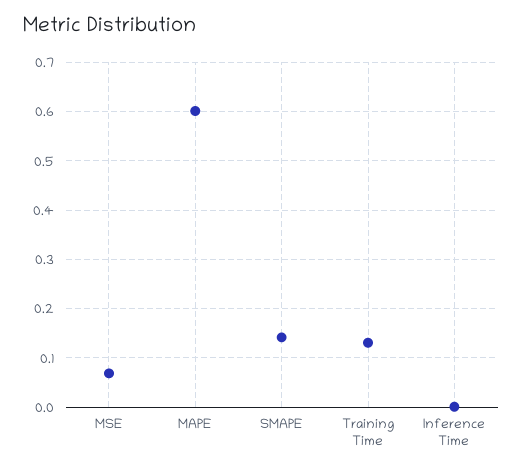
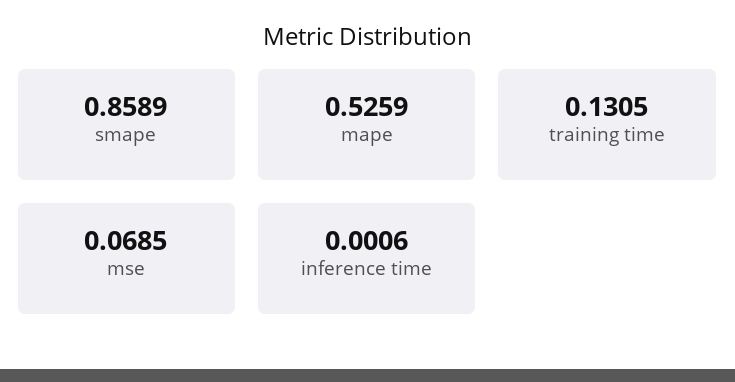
MAPE: 0.6 -> 0.5259
SMAPE: 0.14 -> 0.8589

